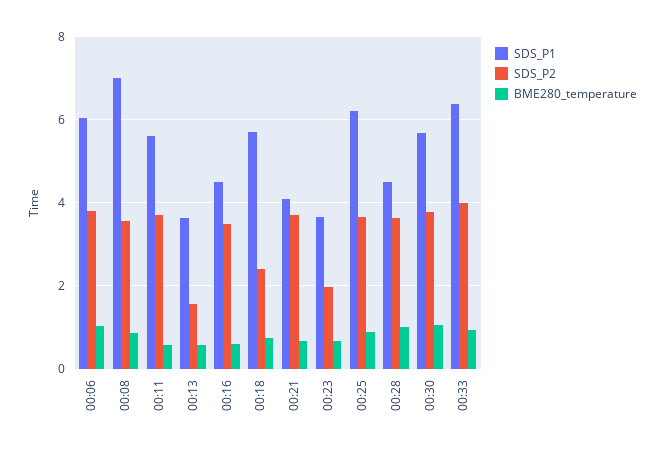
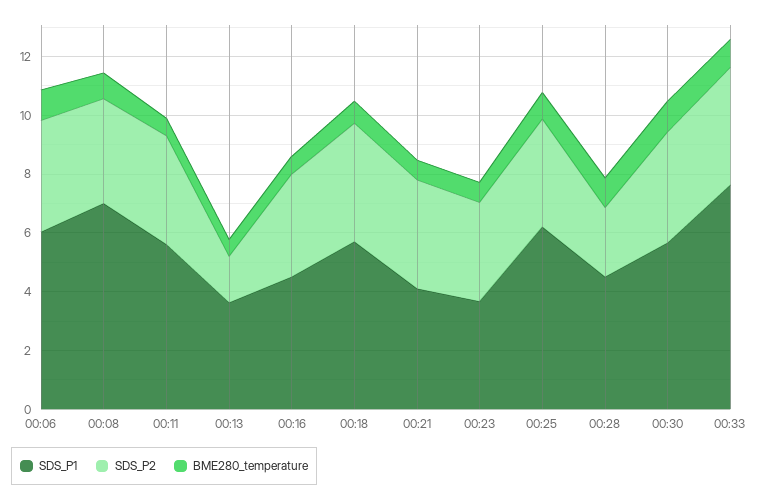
SDS_P2, 00:18: 2.4 -> 4
SDS_P2, 00:23: 2 -> 3.5
SDS_P2, 00:28: 3.6 -> 2.5
SDS_P1, 00:33: 6.4 -> 7.5

